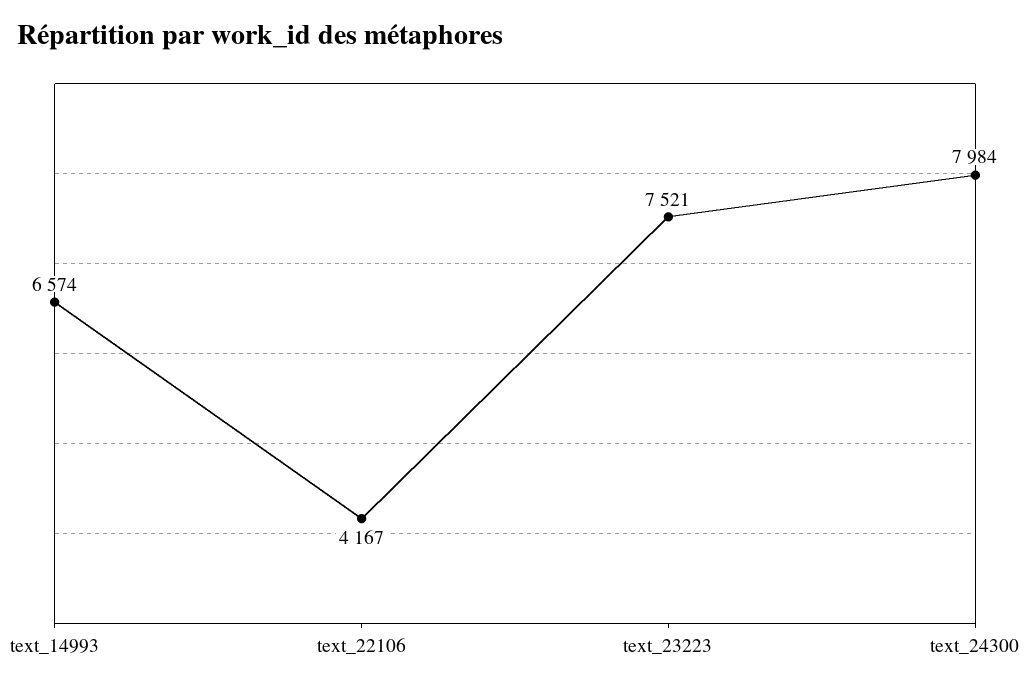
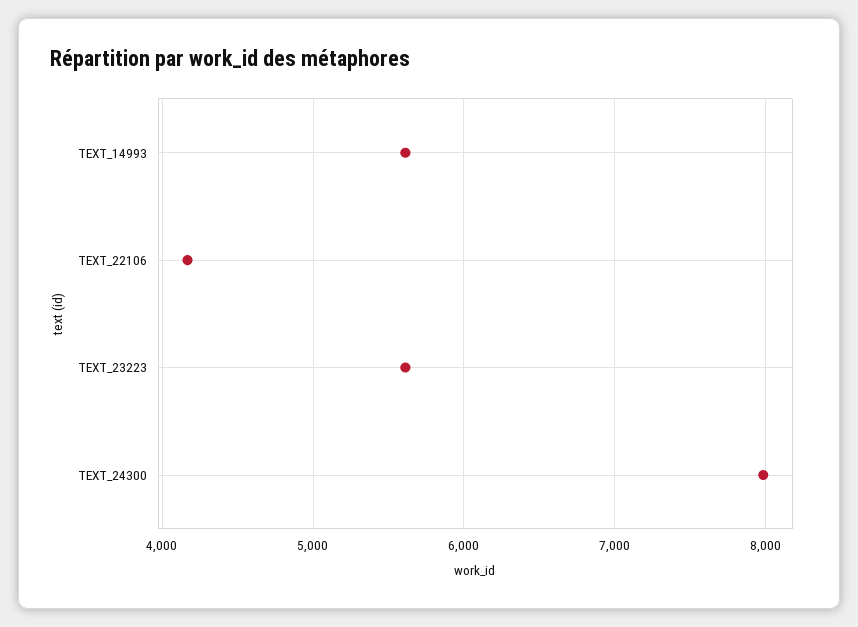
text_14993: 6574 -> 5600
text_23223: 7521 -> 5600

